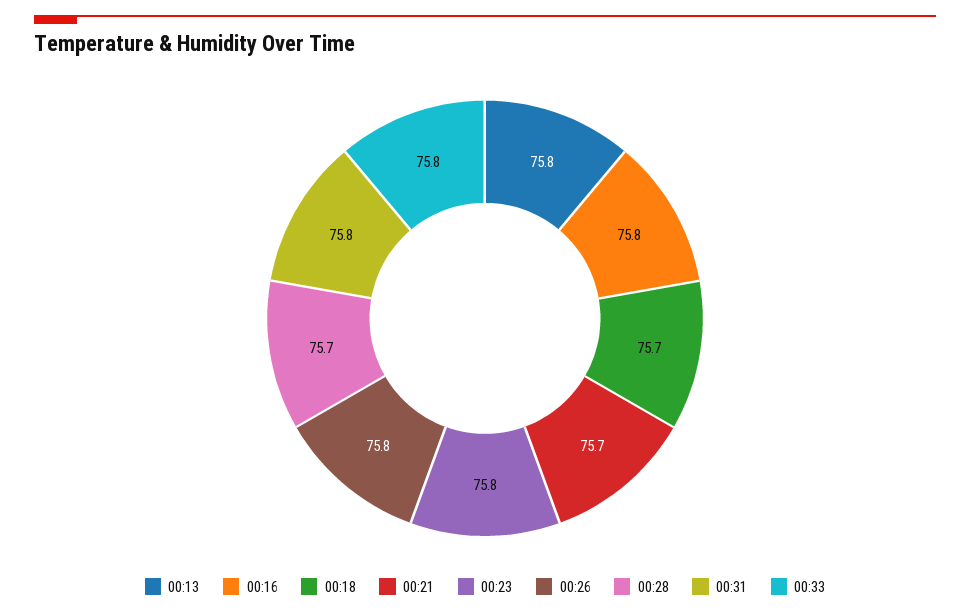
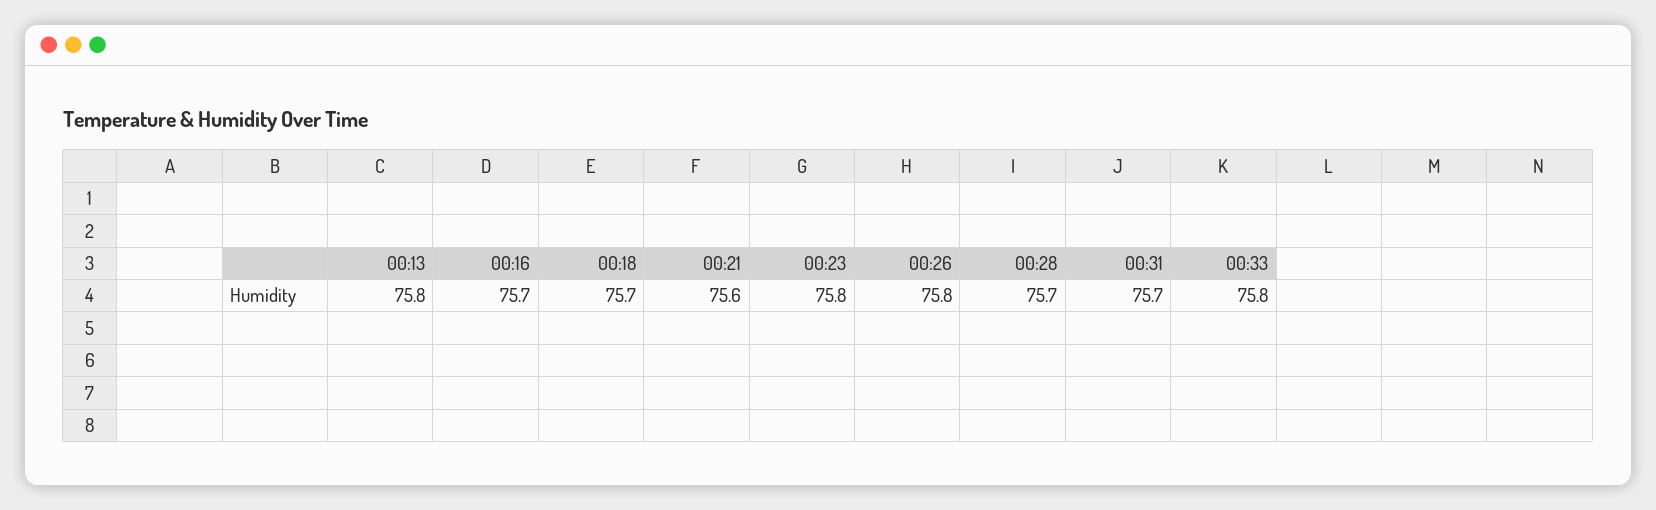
00:16: 75.8 -> 75.7
00:21: 75.7 -> 75.6
00:31: 75.8 -> 75.7

